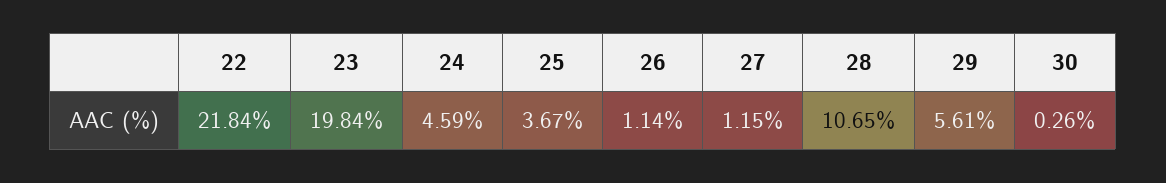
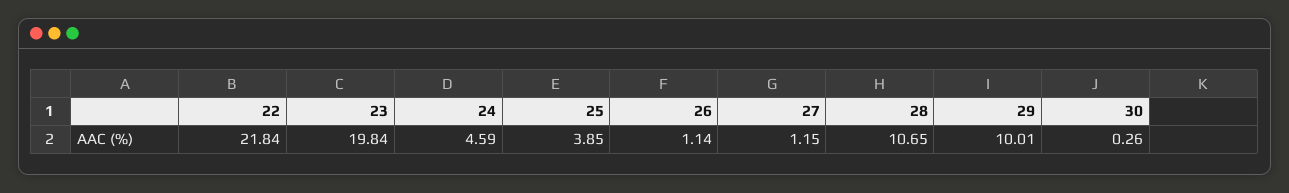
25: 3.67 -> 3.85
29: 5.61 -> 10.01

